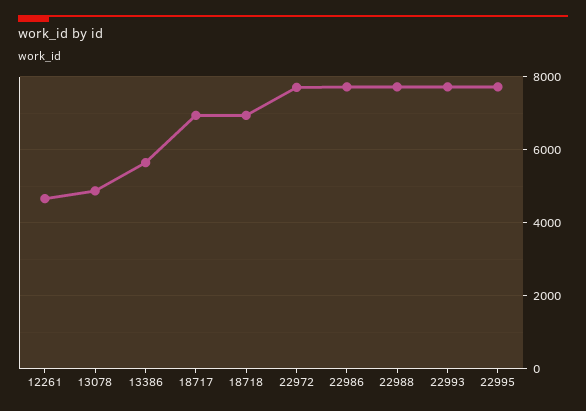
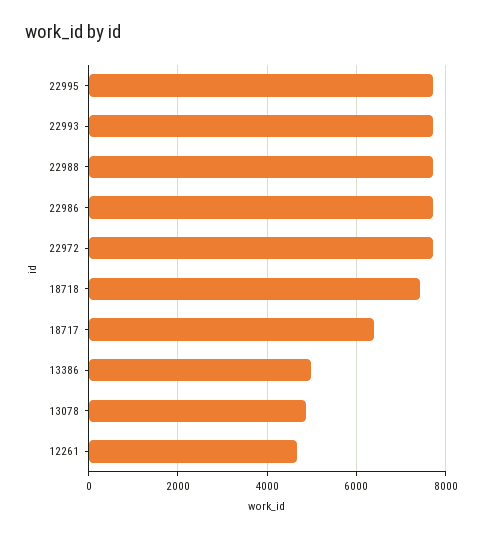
13386: 5600 -> 5000
18717: 7000 -> 6400
18718: 7000 -> 7400

